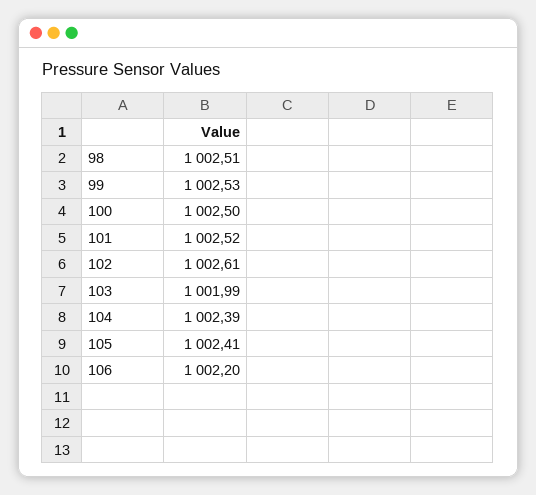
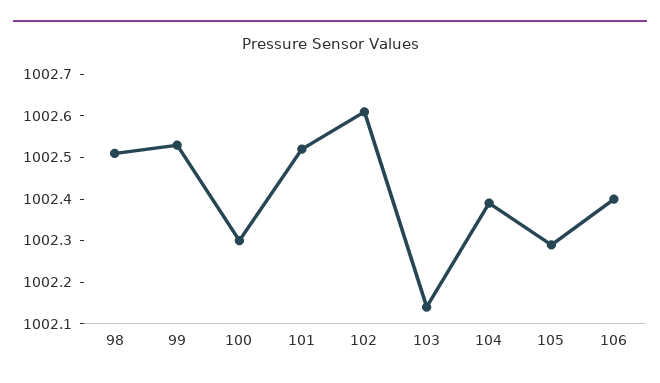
100: 1002.5 -> 1002.3
103: 1001.99 -> 1002.15
105: 1002.41 -> 1002.3
106: 1002.2 -> 1002.4

